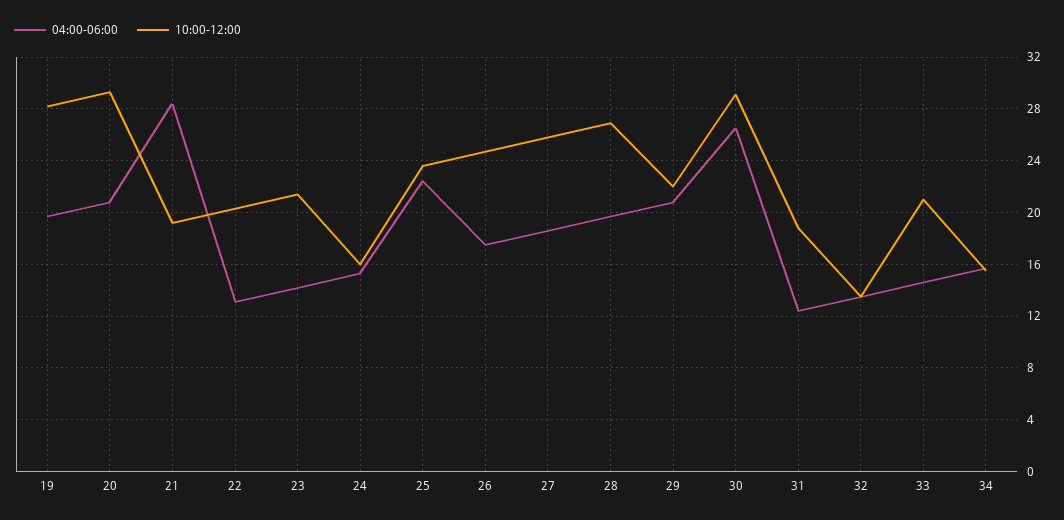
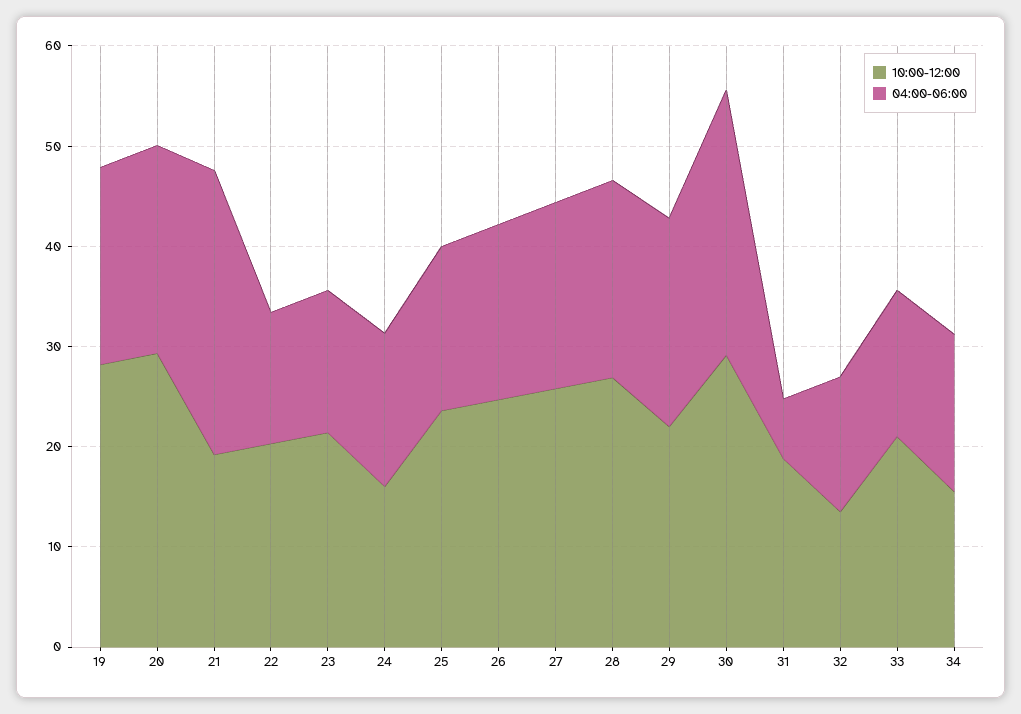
04:00-06:00, 25: 22.5 -> 16
04:00-06:00, 31: 12.5 -> 6

